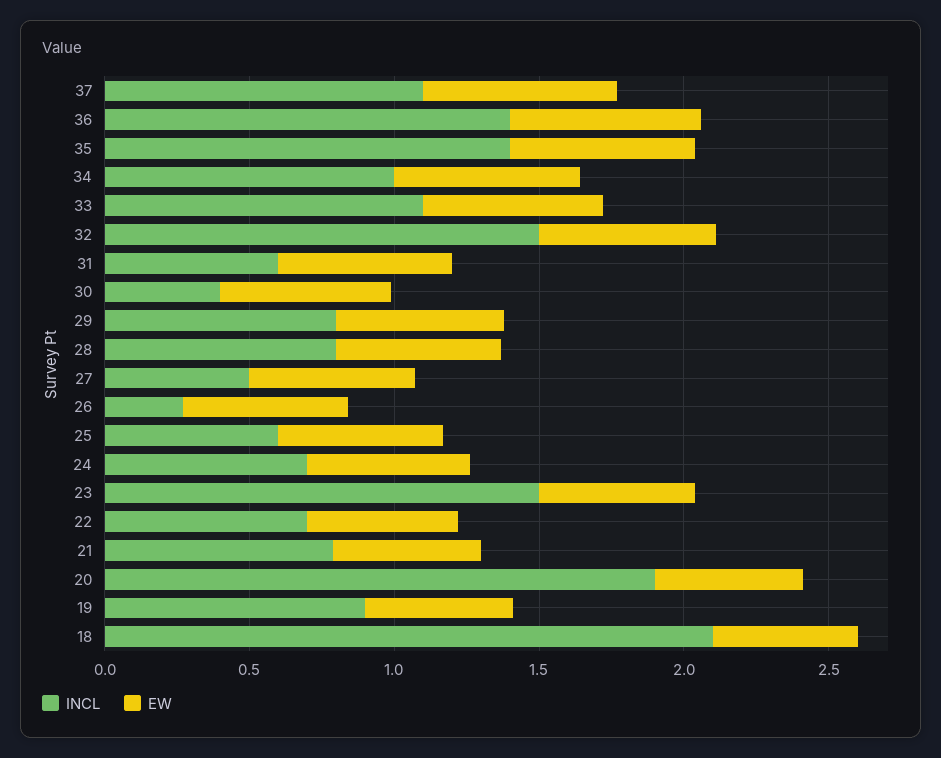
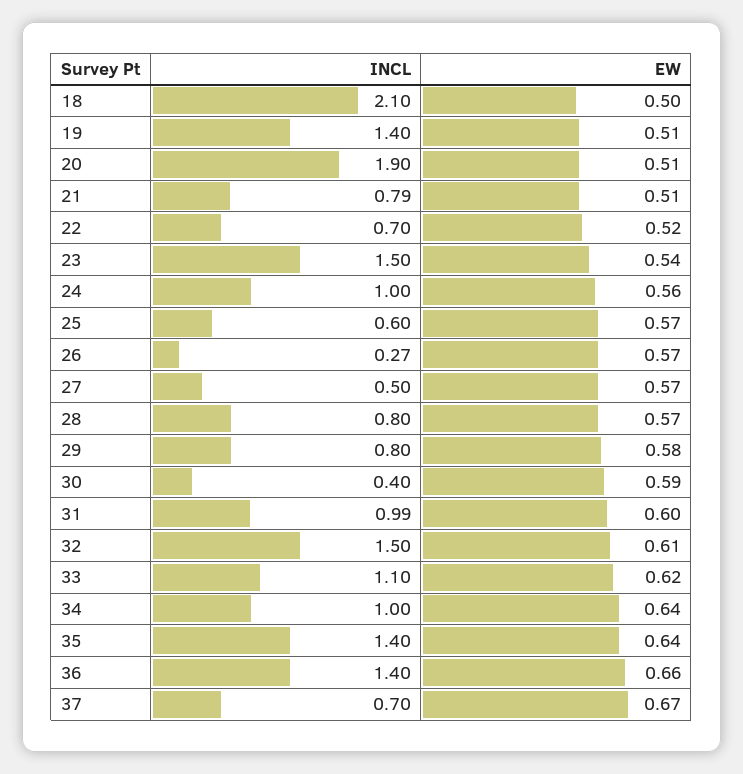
INCL, 37: 1.1 -> 0.7
INCL, 31: 0.6 -> 0.99
INCL, 24: 0.7 -> 1
INCL, 19: 0.9 -> 1.4

